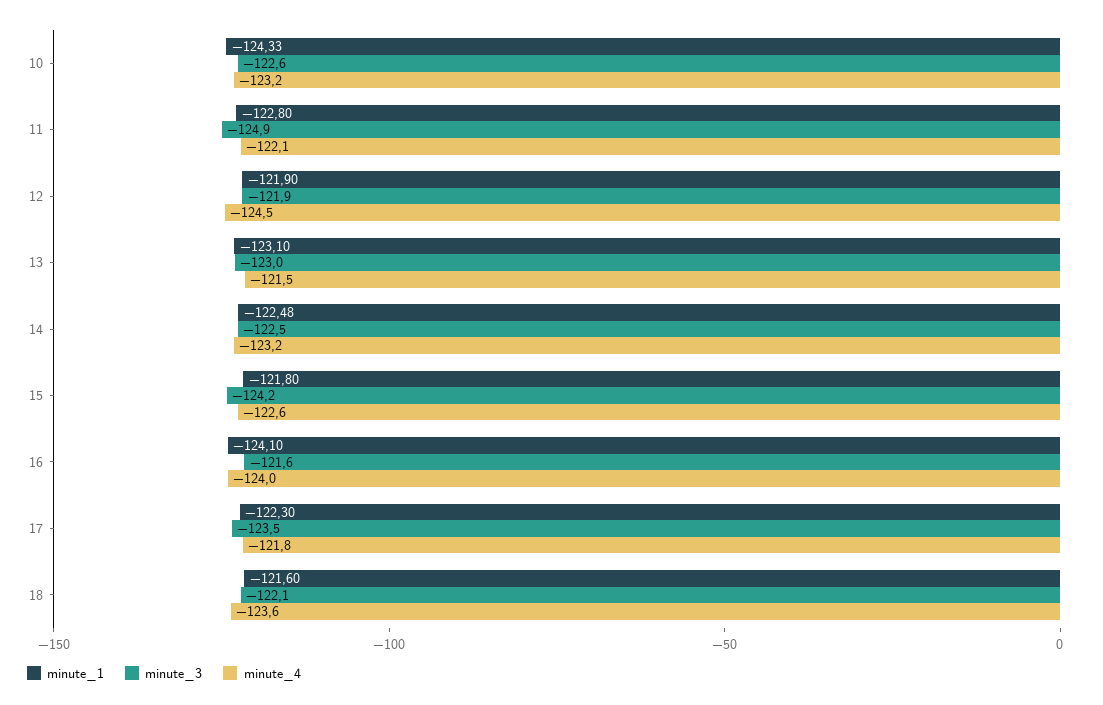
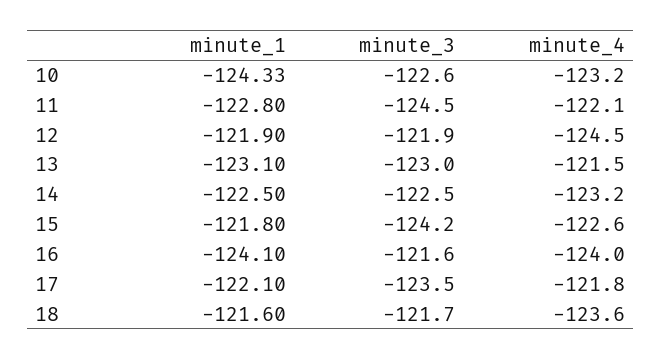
minute_3, 11: -124.9 -> -124.5
minute_1, 14: -122.48 -> -122.5
minute_1, 17: -122.3 -> -122.1
minute_3, 18: -122.1 -> -121.7

